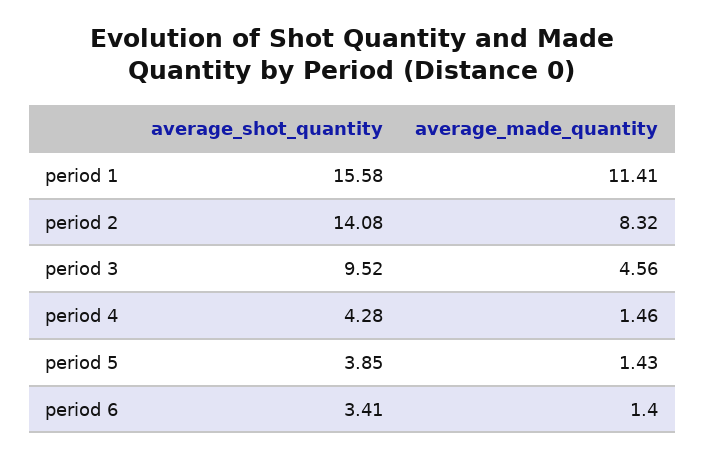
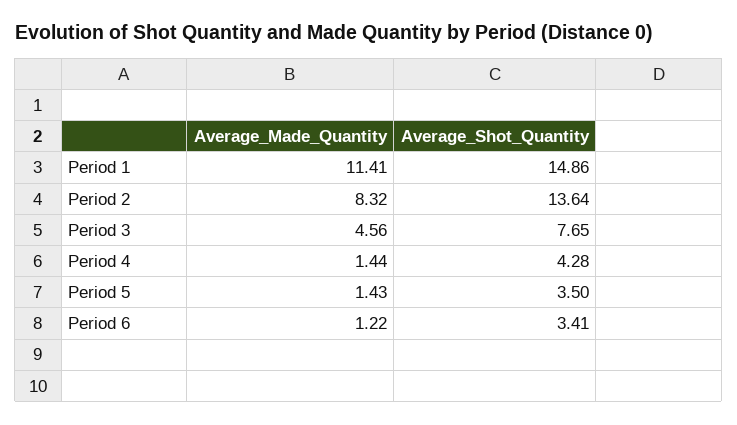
average_shot_quantity, period 1: 15.58 -> 14.86
average_shot_quantity, period 2: 14.08 -> 13.64
average_shot_quantity, period 3: 9.52 -> 7.65
average_made_quantity, period 4: 1.46 -> 1.44
average_shot_quantity, period 5: 3.85 -> 3.5
average_made_quantity, period 6: 1.4 -> 1.22

